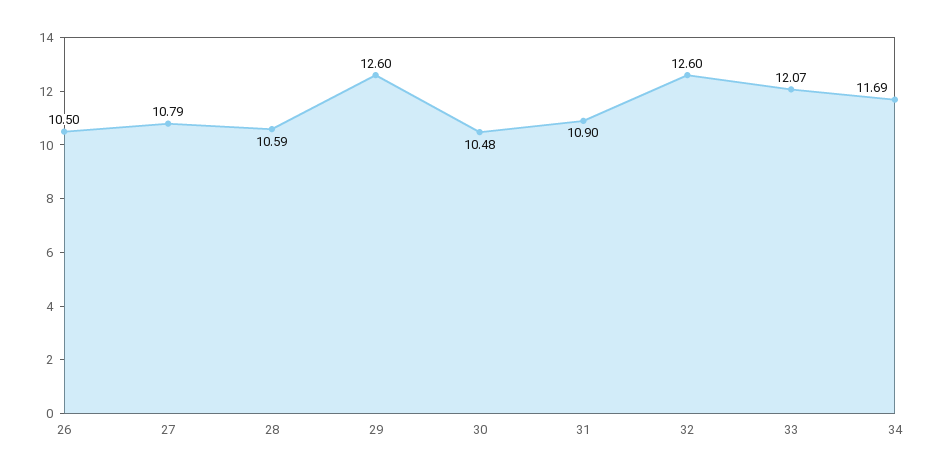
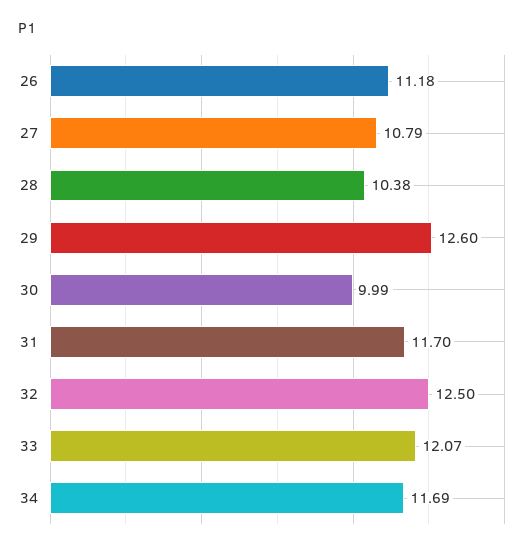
26: 10.5 -> 11.18
28: 10.59 -> 10.38
30: 10.48 -> 9.99
31: 10.9 -> 11.7
32: 12.6 -> 12.5

